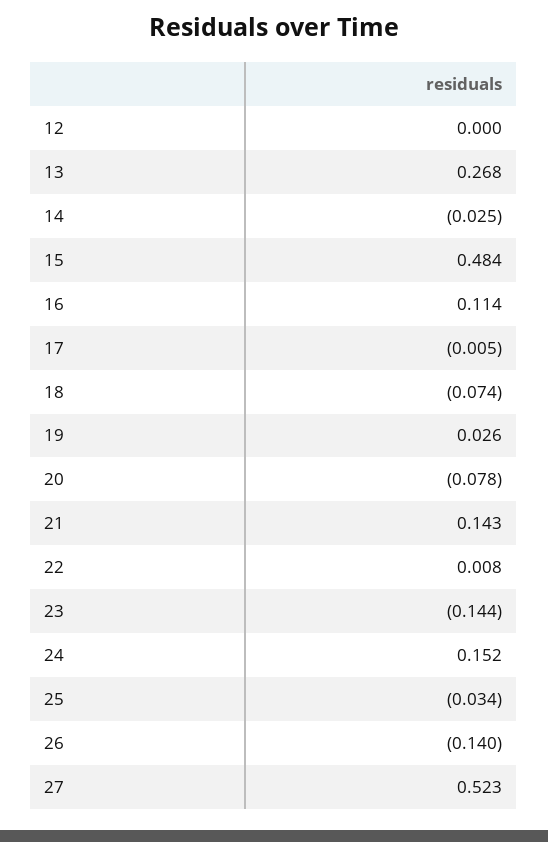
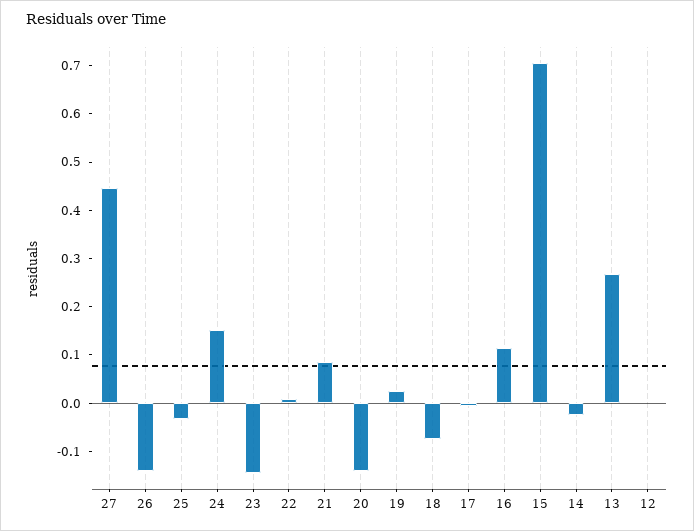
15: 0.484 -> 0.7
20: -0.078 -> -0.14
21: 0.143 -> 0.08
27: 0.523 -> 0.44

